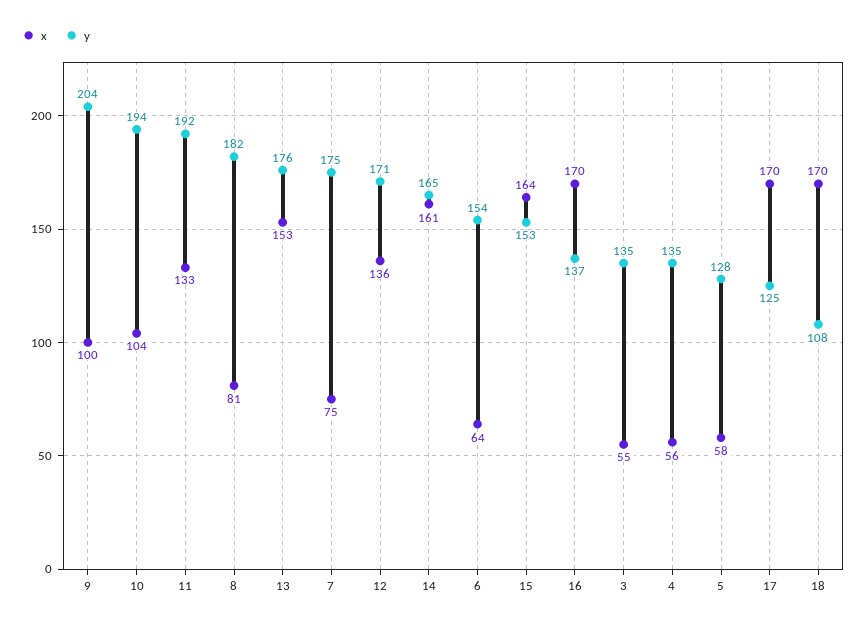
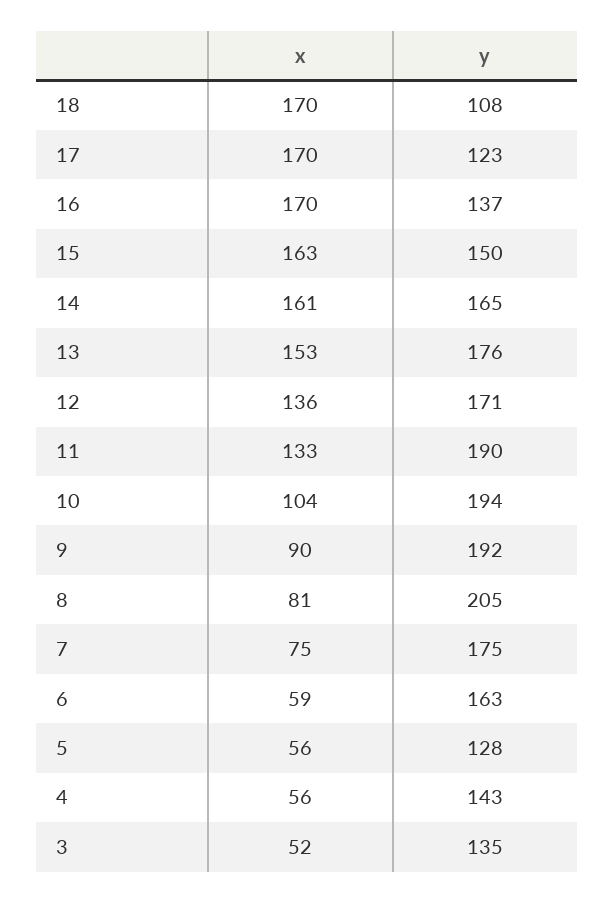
x, 9: 100 -> 90
y, 9: 204 -> 192
y, 11: 192 -> 190
y, 8: 182 -> 205
x, 6: 64 -> 59
y, 6: 154 -> 163
x, 15: 164 -> 163
y, 15: 153 -> 150
x, 3: 55 -> 52
y, 4: 135 -> 143
x, 5: 58 -> 56
y, 17: 125 -> 123

